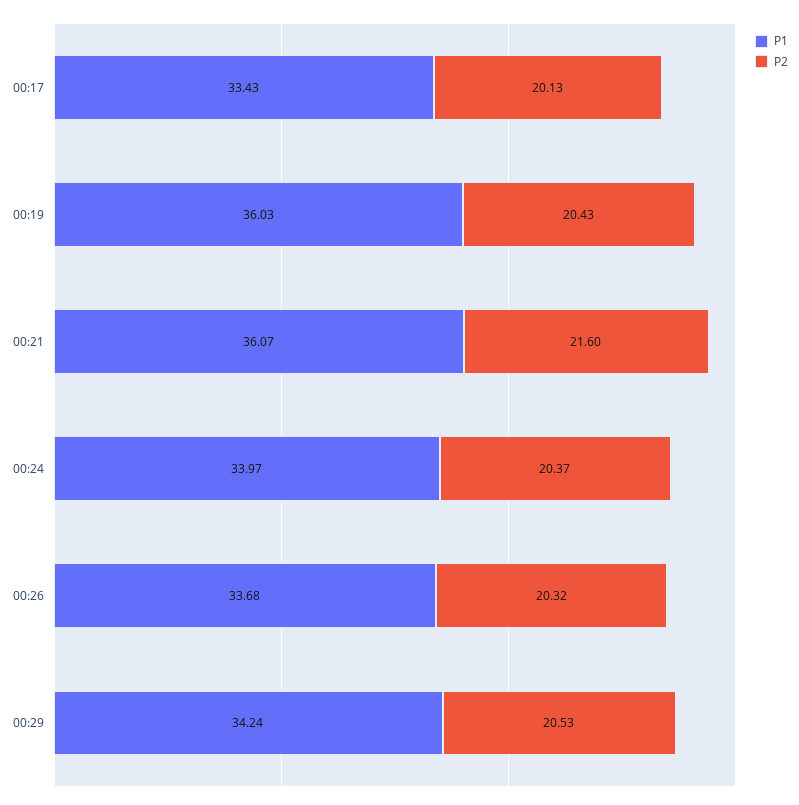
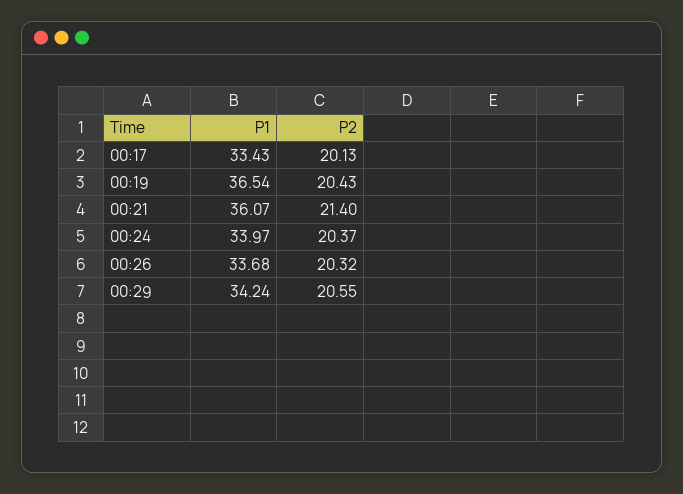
P1, 00:19: 36.03 -> 36.54
P2, 00:21: 21.6 -> 21.4
P2, 00:29: 20.53 -> 20.55

